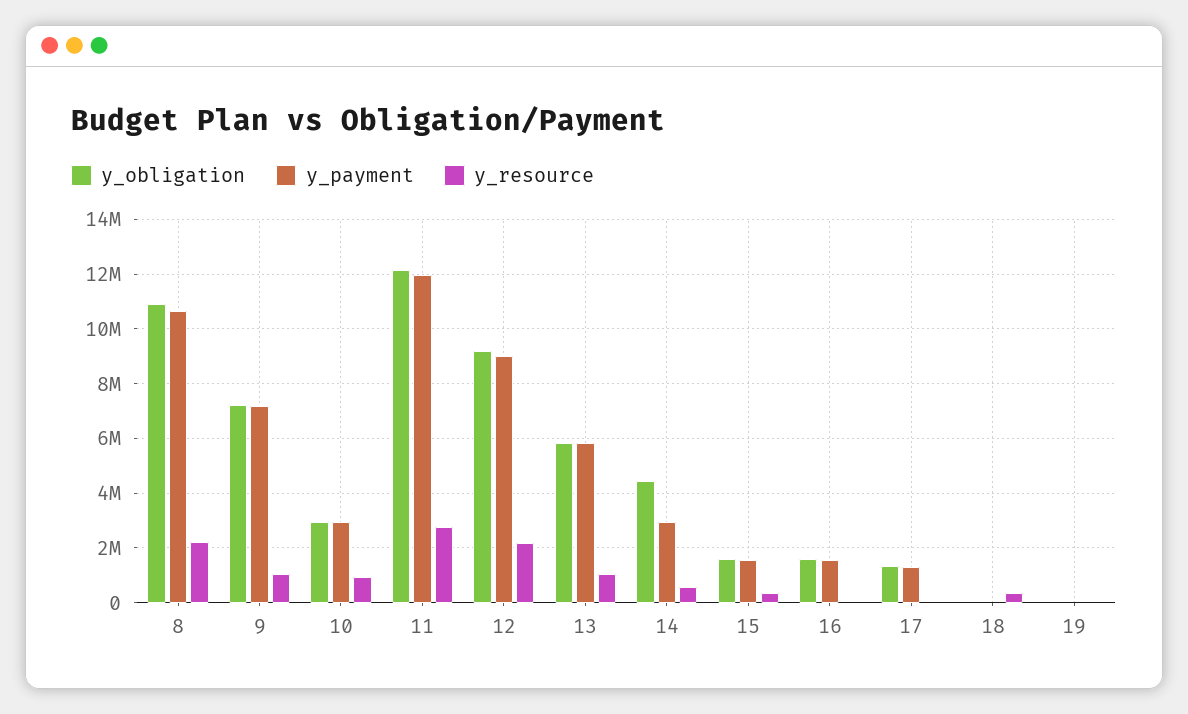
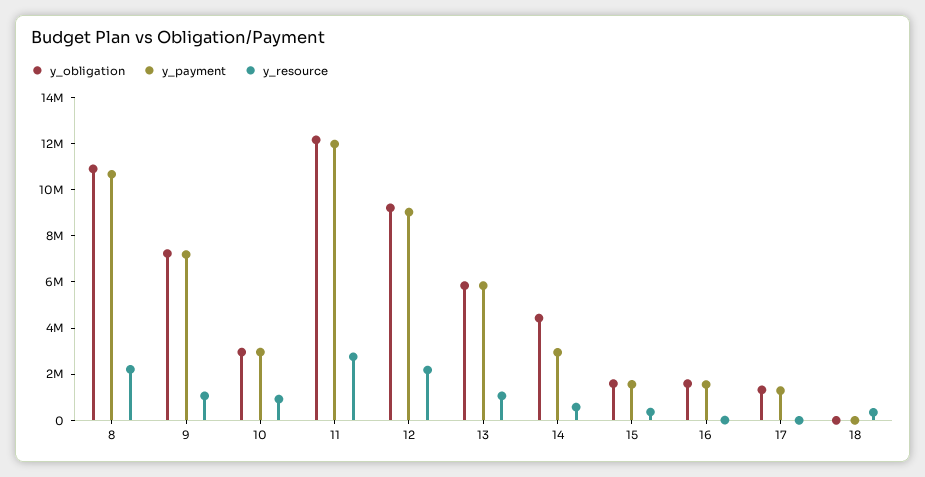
y_obligation, 19: 0 -> none
y_payment, 19: 0 -> none
y_resource, 19: 0 -> none

